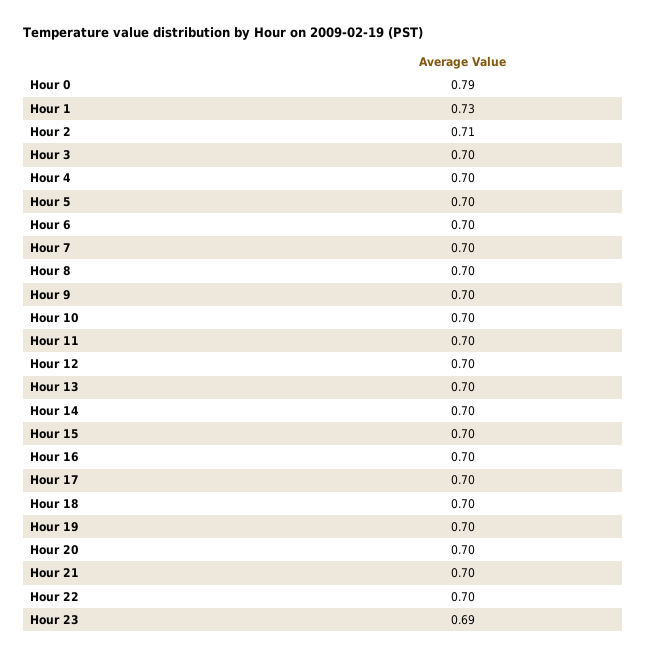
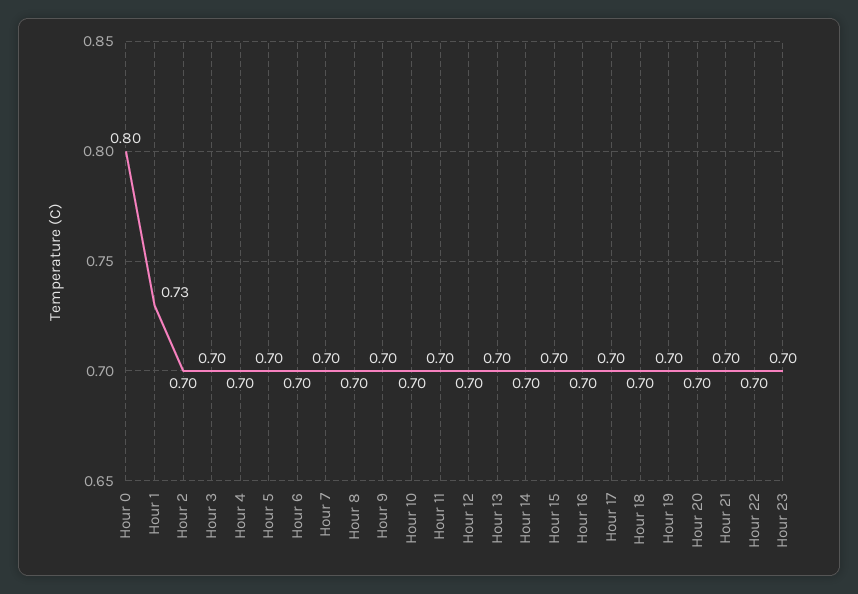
Hour 0: 0.79 -> 0.8
Hour 2: 0.71 -> 0.7
Hour 23: 0.69 -> 0.7

